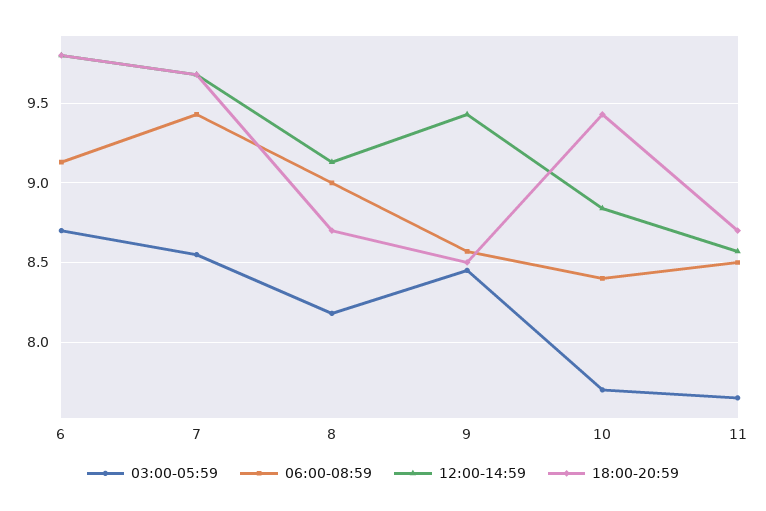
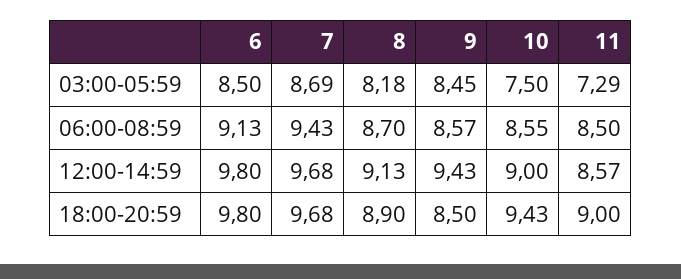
03:00-05:59, 6: 8.7 -> 8.5
03:00-05:59, 7: 8.55 -> 8.69
06:00-08:59, 8: 9 -> 8.7
18:00-20:59, 8: 8.7 -> 8.9
03:00-05:59, 10: 7.7 -> 7.5
06:00-08:59, 10: 8.4 -> 8.55
12:00-14:59, 10: 8.85 -> 9
03:00-05:59, 11: 7.65 -> 7.29
18:00-20:59, 11: 8.7 -> 9

